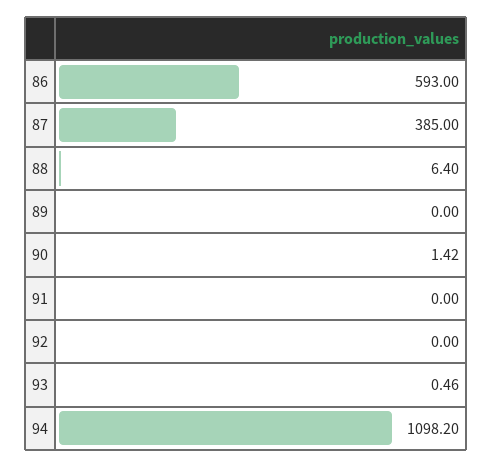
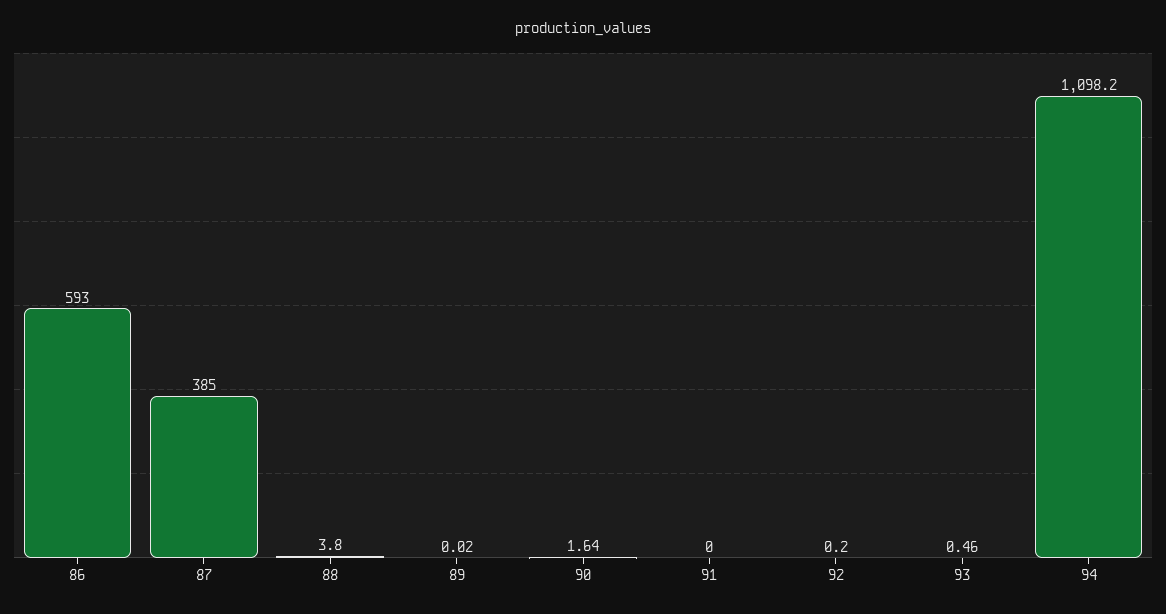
88: 6.4 -> 3.8
89: 0 -> 0.02
90: 1.42 -> 1.64
92: 0 -> 0.2

